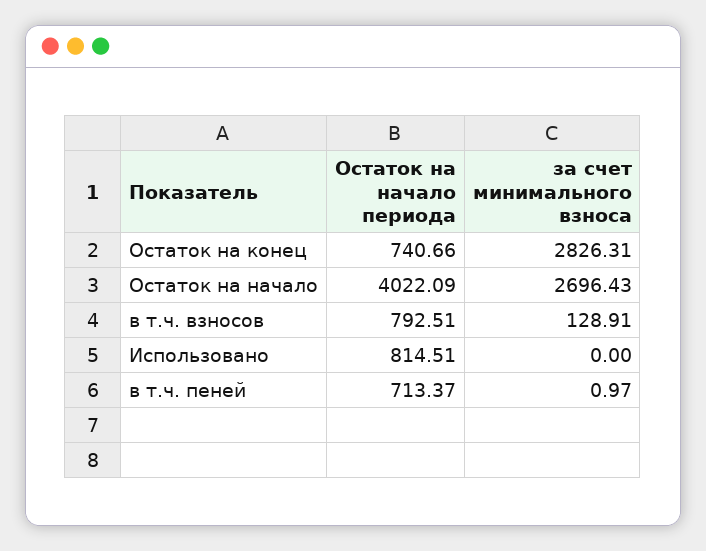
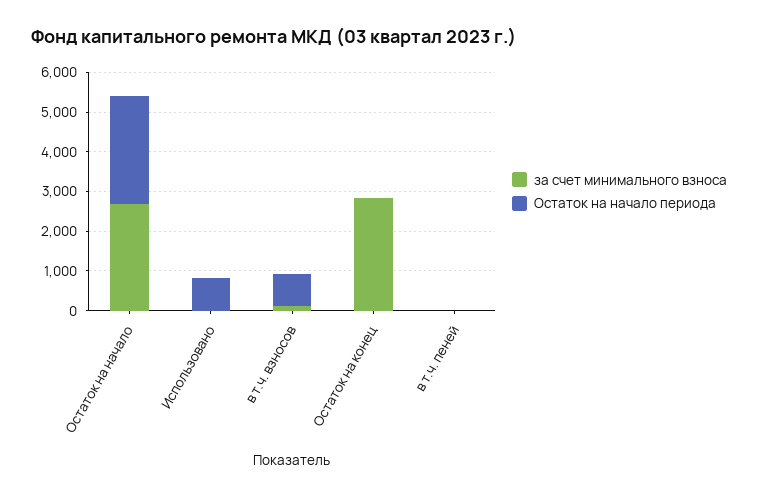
Остаток на начало периода, Остаток на конец: 740.66 -> 0
Остаток на начало периода, Остаток на начало: 4022.09 -> 2750
Остаток на начало периода, в т.ч. пеней: 713.37 -> 0

